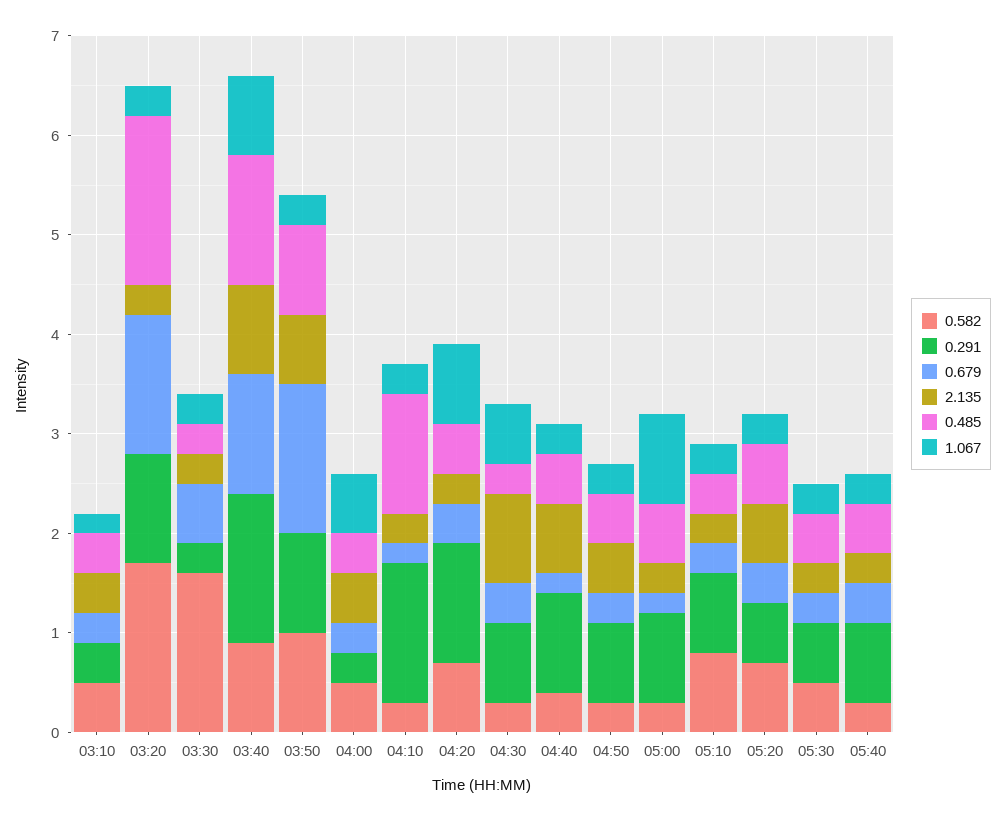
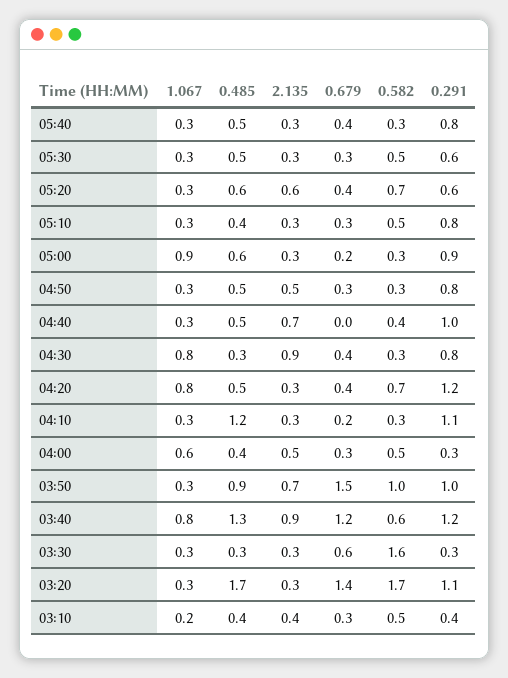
0.582, 03:40: 0.9 -> 0.6
0.291, 03:40: 1.5 -> 1.2
0.291, 04:10: 1.4 -> 1.1
1.067, 04:30: 0.6 -> 0.8
0.679, 04:40: 0.2 -> 0
0.582, 05:10: 0.8 -> 0.5

